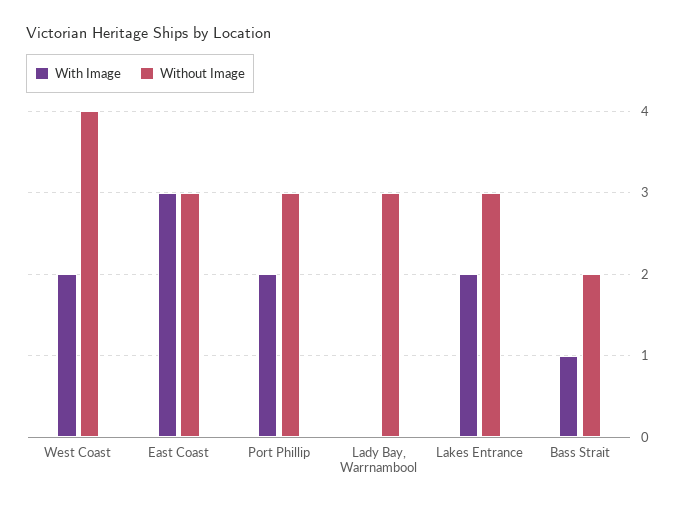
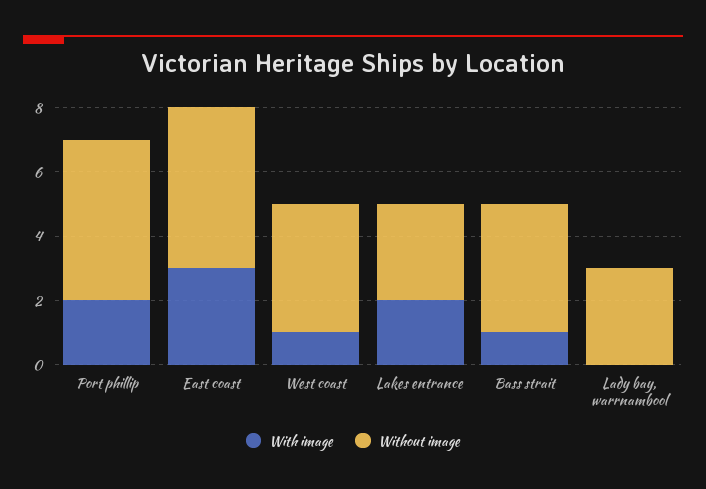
With Image, West Coast: 2 -> 1
Without Image, East Coast: 3 -> 5
Without Image, Port Phillip: 3 -> 5
Without Image, Bass Strait: 2 -> 4

